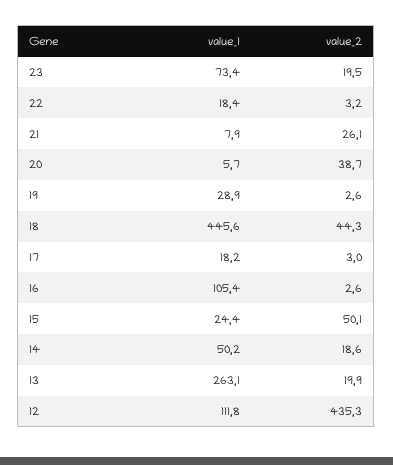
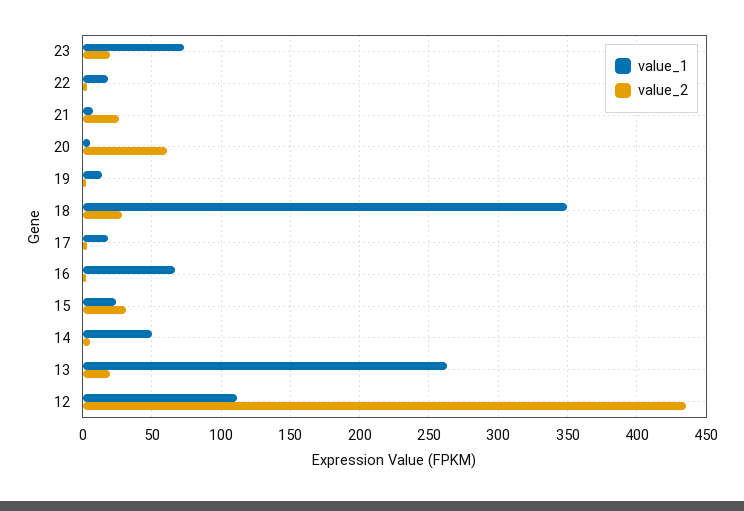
value_2, 20: 38.7 -> 60
value_1, 19: 28.9 -> 15
value_1, 18: 445.6 -> 350
value_2, 18: 44.3 -> 30
value_1, 16: 105.4 -> 65
value_2, 15: 50.1 -> 30
value_2, 14: 18.6 -> 5

